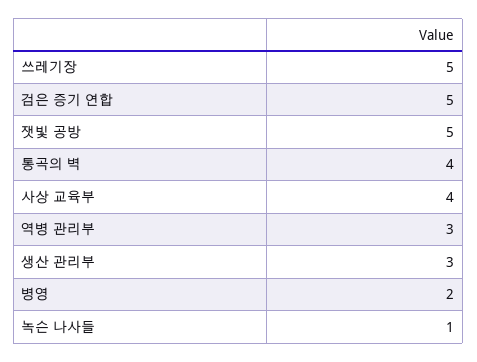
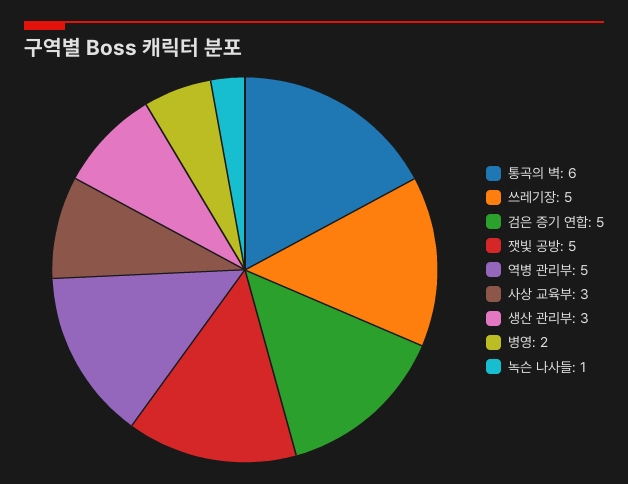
통곡의 벽: 4 -> 6
사상 교육부: 4 -> 3
역병 관리부: 3 -> 5

